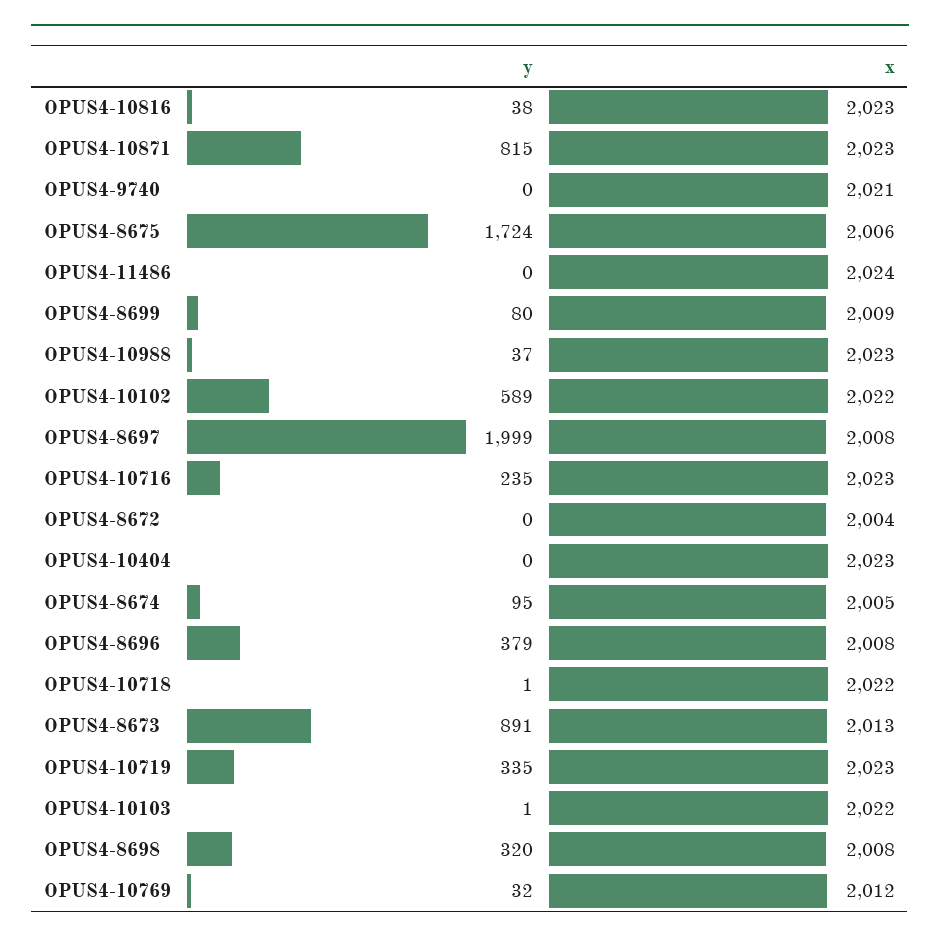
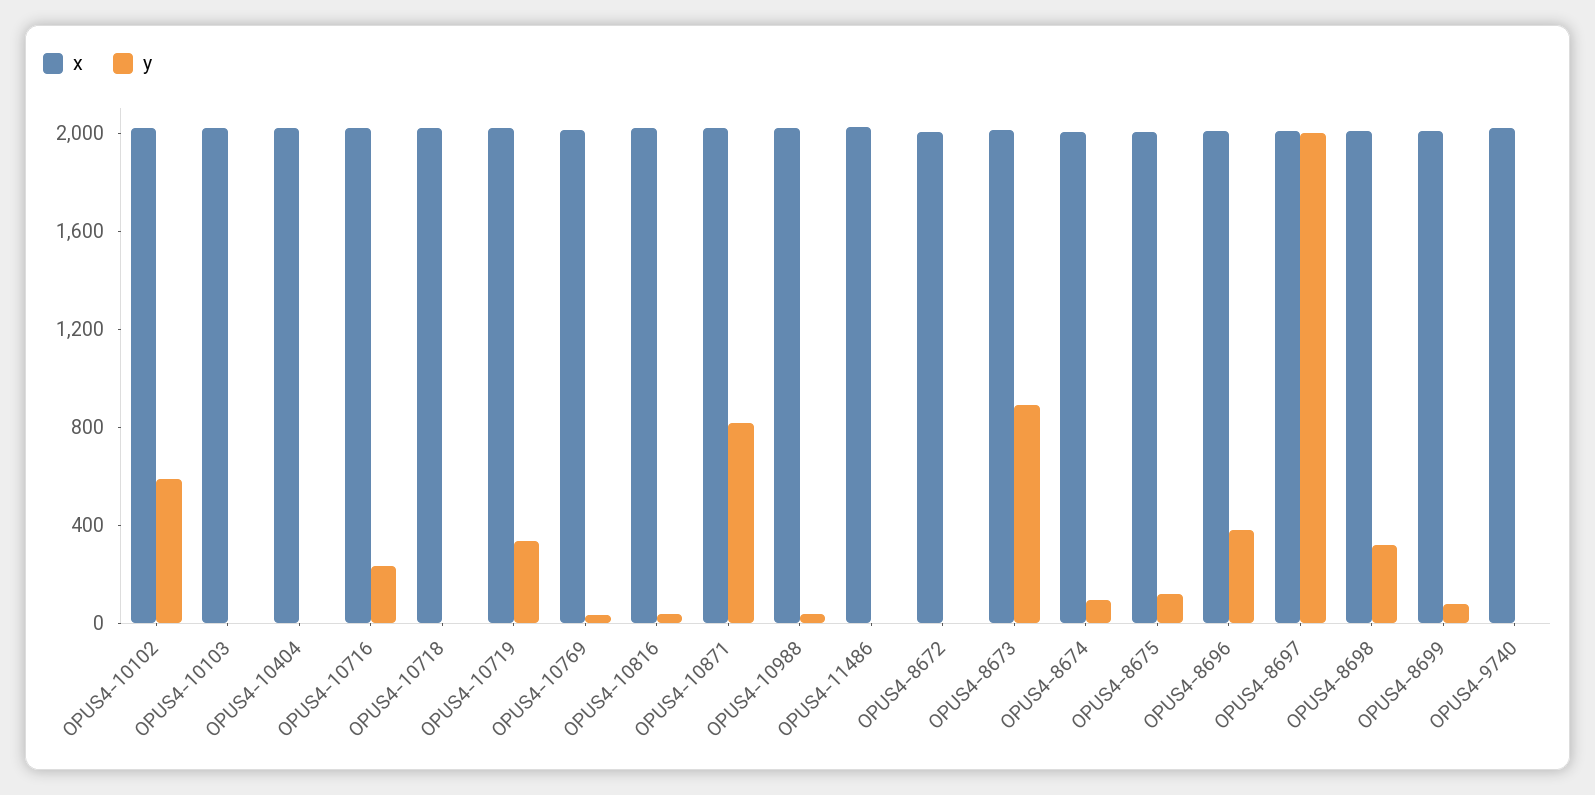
y, OPUS4-8675: 1724 -> 100

